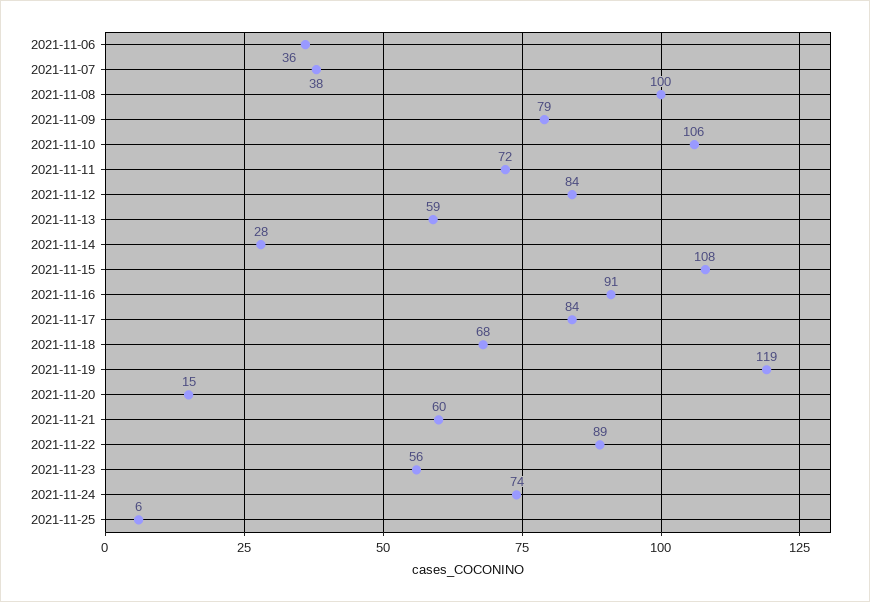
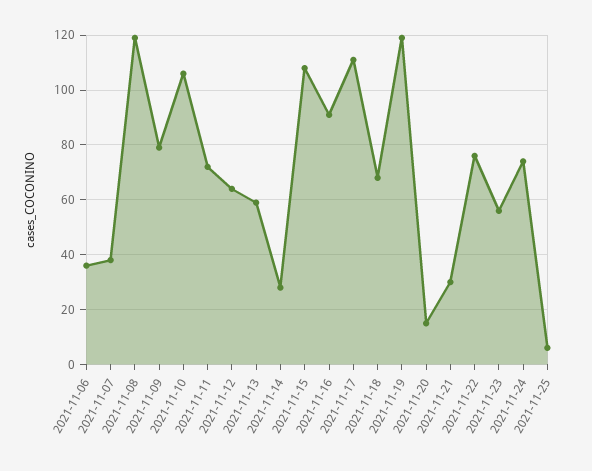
2021-11-08: 100 -> 120
2021-11-12: 84 -> 65
2021-11-17: 84 -> 110
2021-11-21: 60 -> 30
2021-11-22: 89 -> 75

